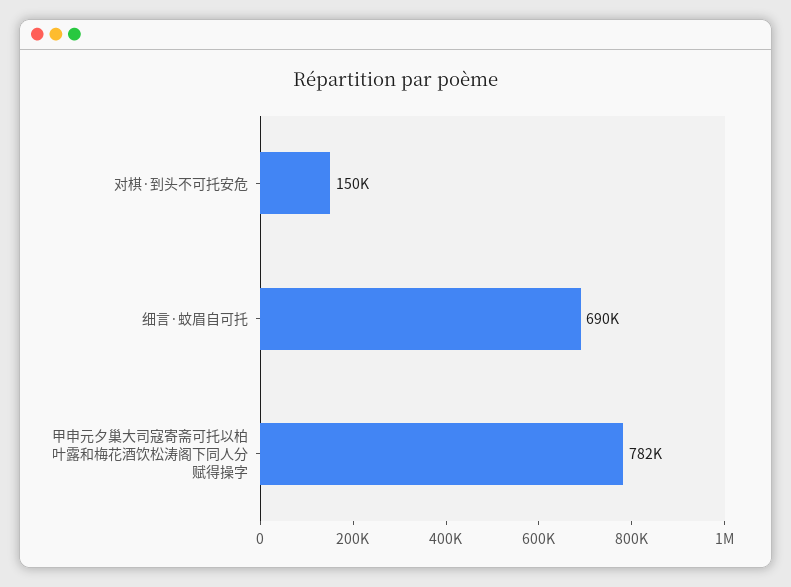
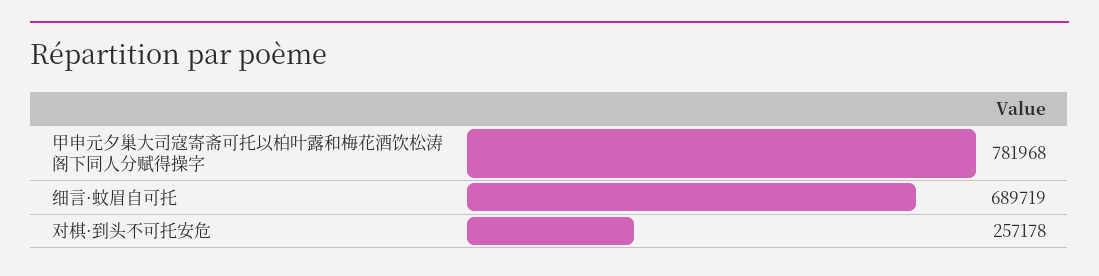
对棋·到头不可托安危: 150000 -> 257178

